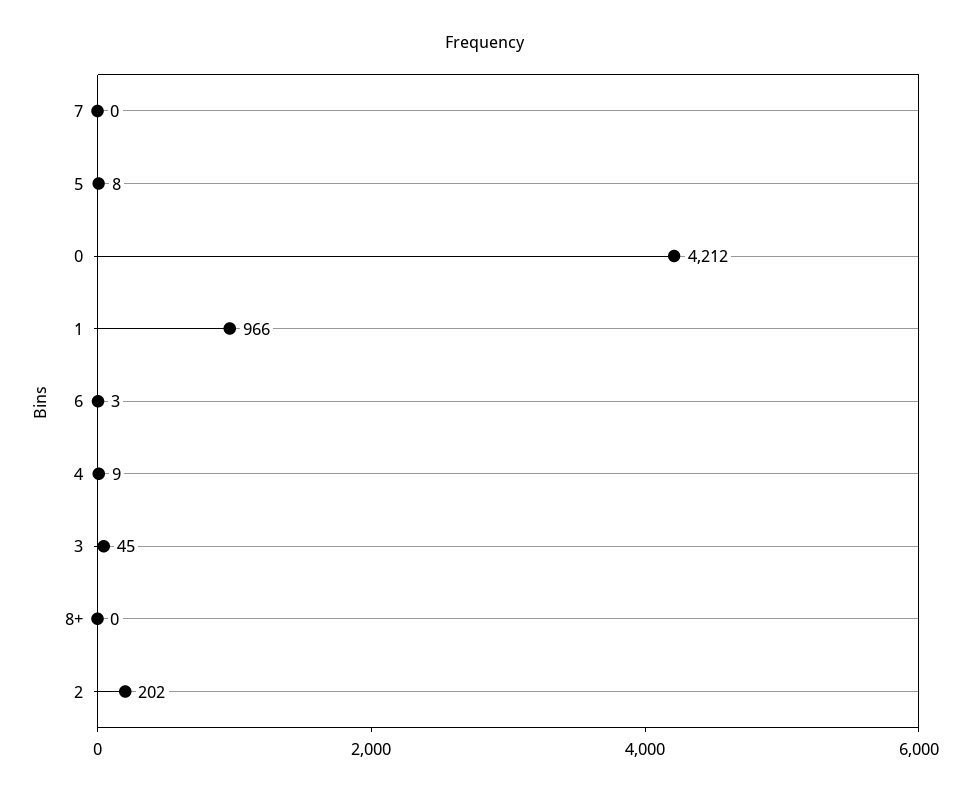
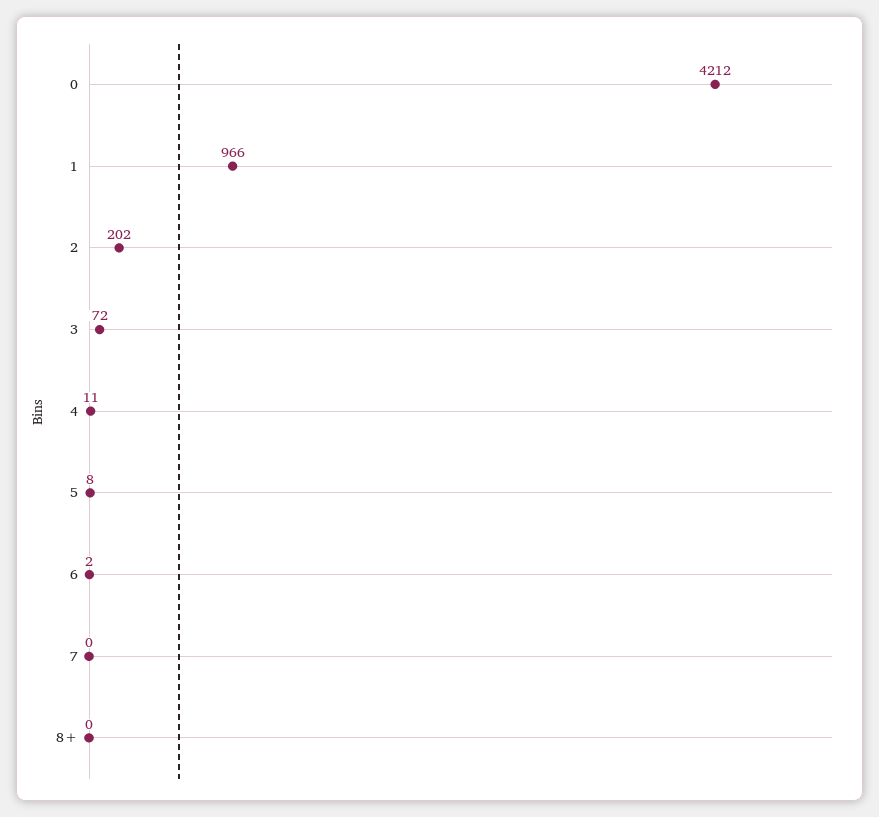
6: 3 -> 2
4: 9 -> 11
3: 45 -> 72

